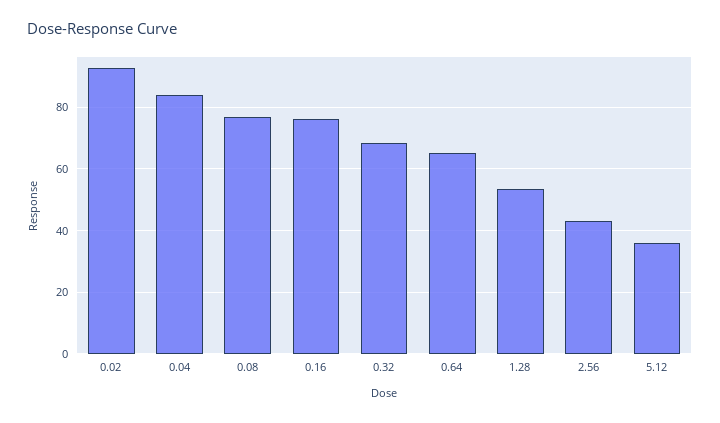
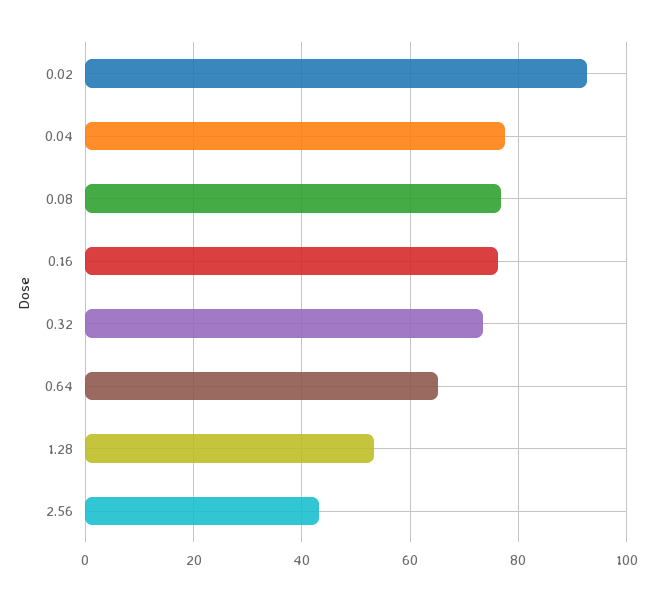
0.04: 84 -> 78
0.32: 68 -> 74
5.12: 36 -> none

